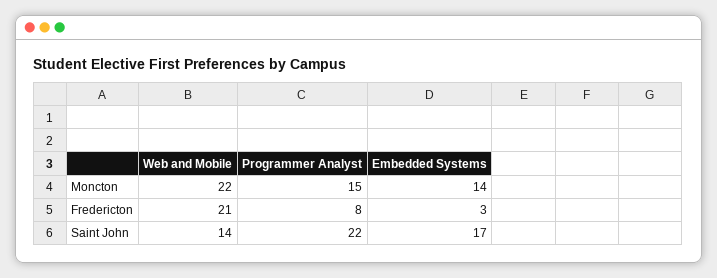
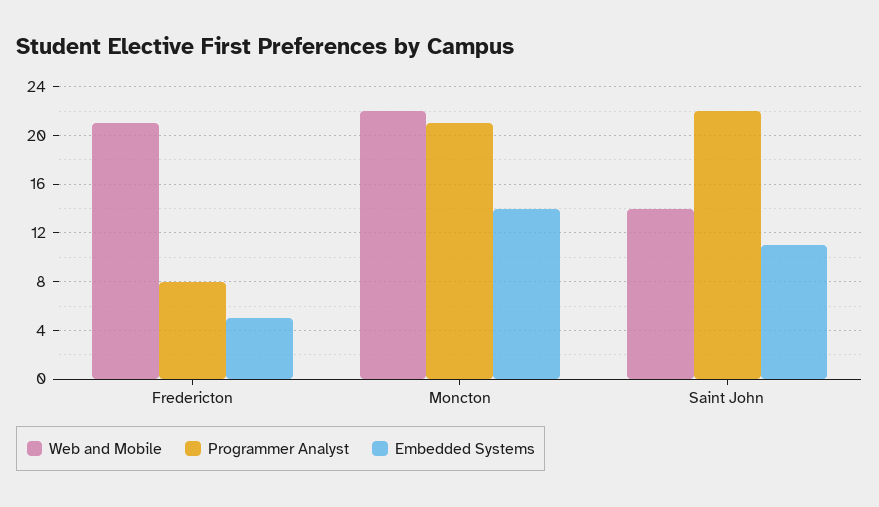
Programmer Analyst, Moncton: 15 -> 21
Embedded Systems, Fredericton: 3 -> 5
Embedded Systems, Saint John: 17 -> 11

